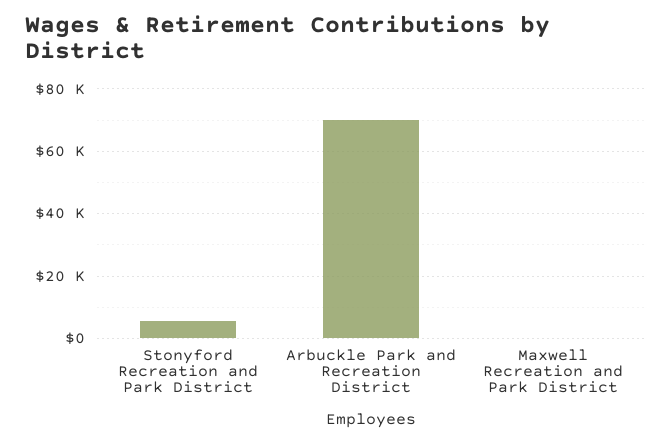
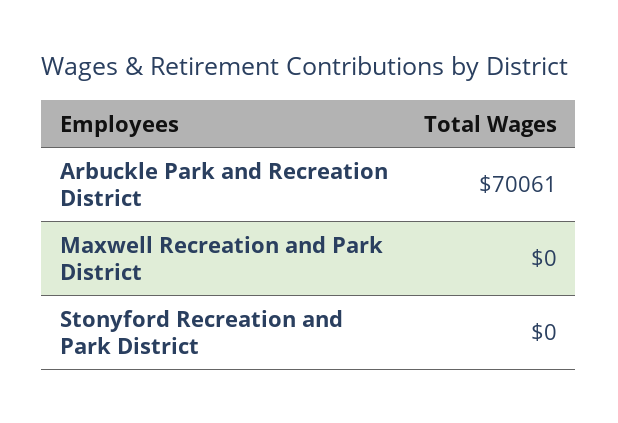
Stonyford Recreation and Park District: 6000 -> 0

